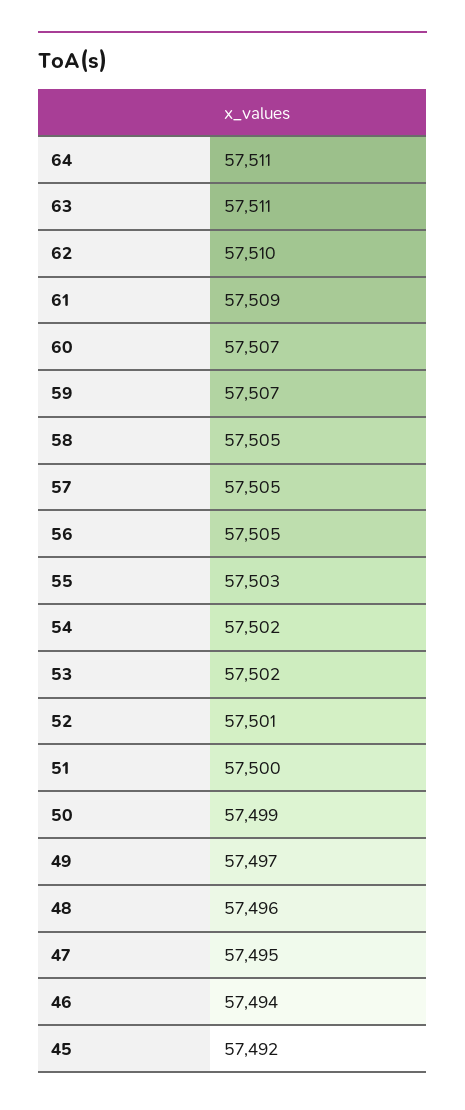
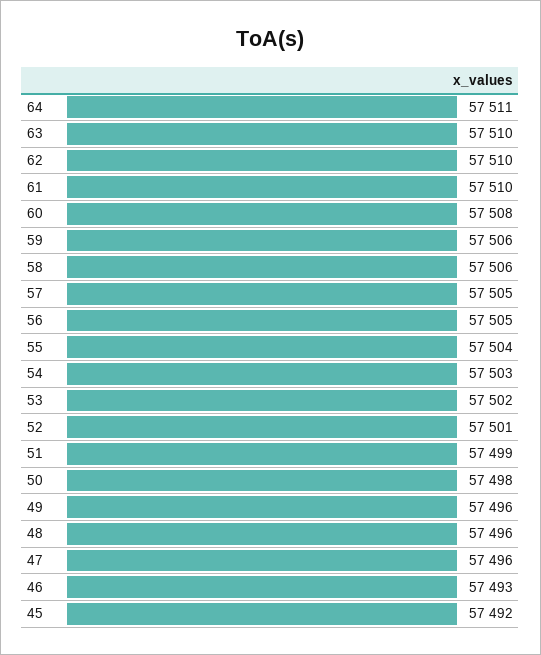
63: 57511 -> 57510
61: 57509 -> 57510
60: 57507 -> 57508
59: 57507 -> 57506
58: 57505 -> 57506
55: 57503 -> 57504
54: 57502 -> 57503
51: 57500 -> 57499
50: 57499 -> 57498
49: 57497 -> 57496
47: 57495 -> 57496
46: 57494 -> 57493

